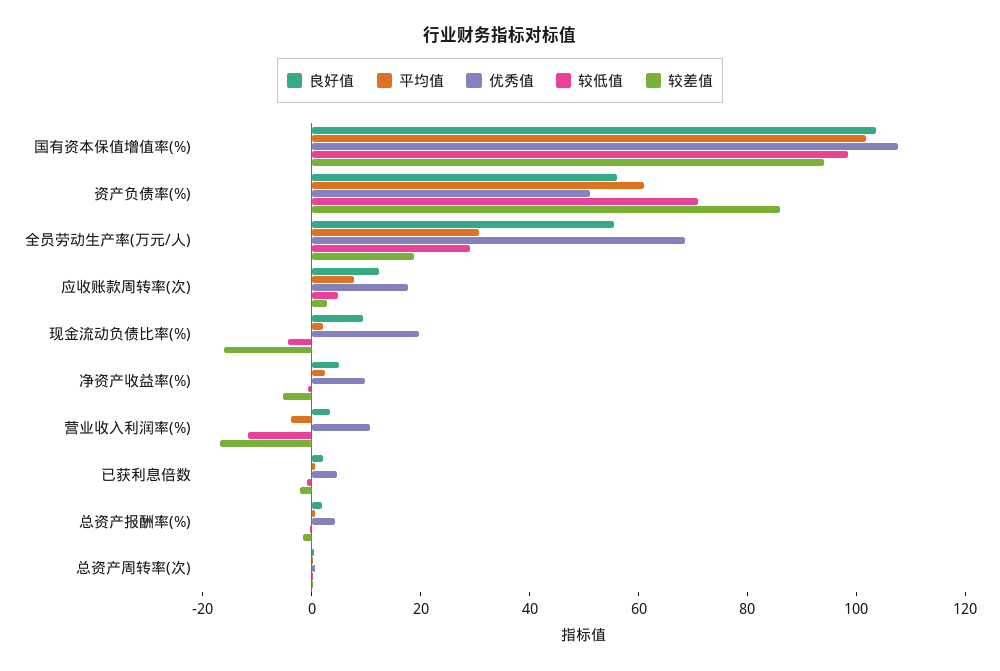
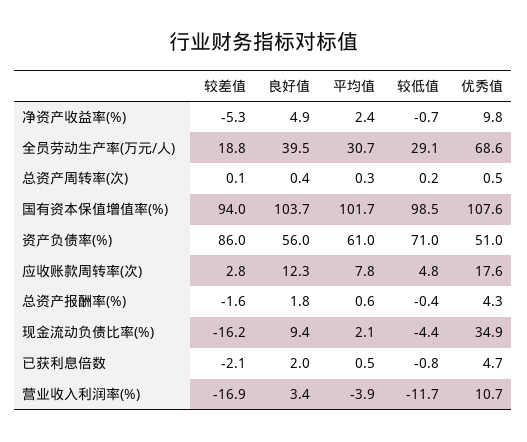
良好值, 全员劳动生产率(万元/人): 55 -> 39.5
优秀值, 现金流动负债比率(%): 20 -> 34.9

